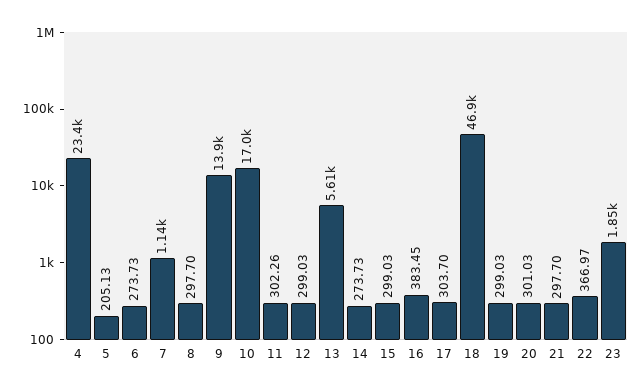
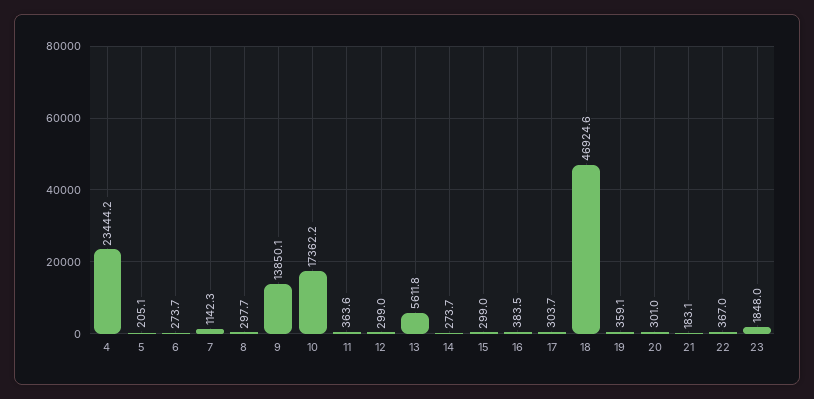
10: 17000 -> 17362.2
11: 302.26 -> 363.6
19: 299.03 -> 359.1
21: 297.7 -> 183.1

